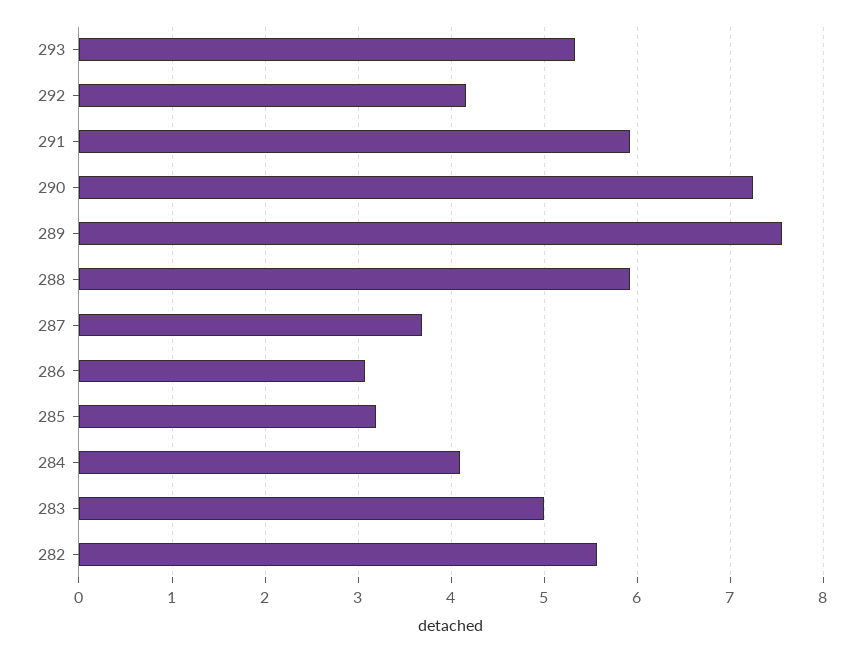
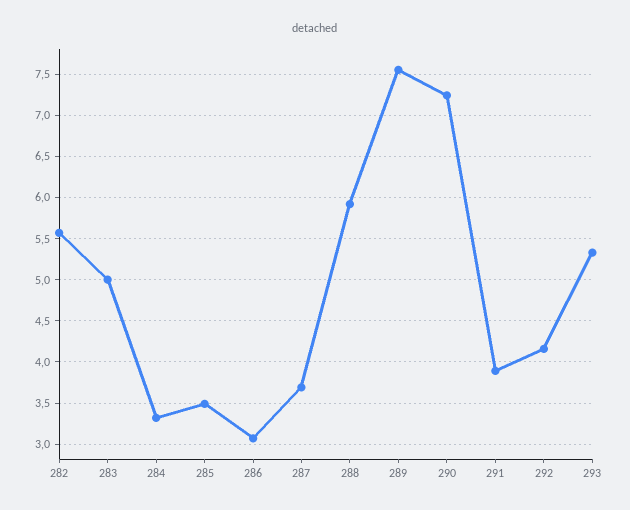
291: 5.9 -> 3.9
285: 3.2 -> 3.5
284: 4.1 -> 3.3

